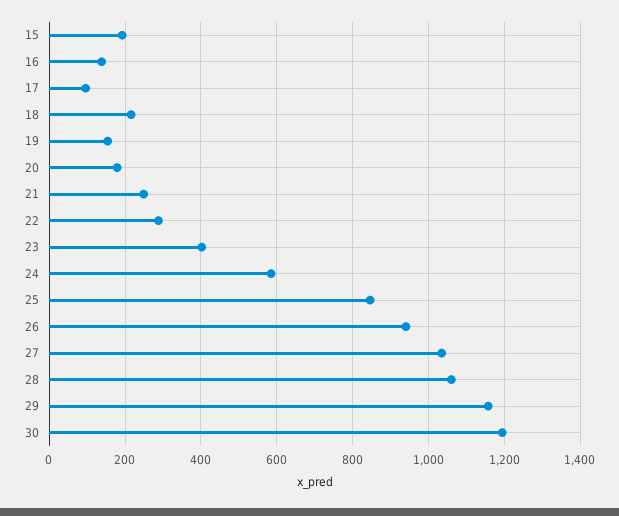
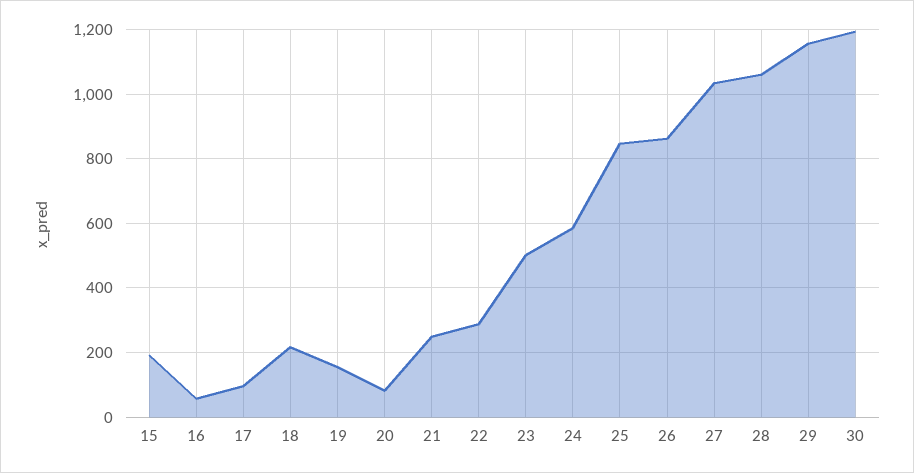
16: 140 -> 60
20: 180 -> 80
23: 400 -> 500
26: 940 -> 860

